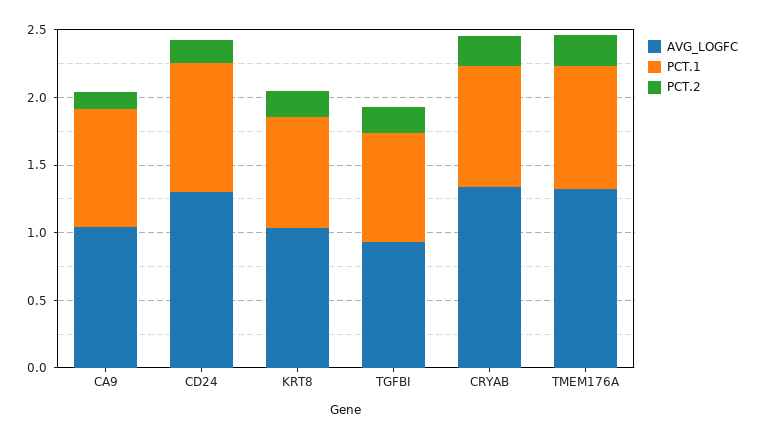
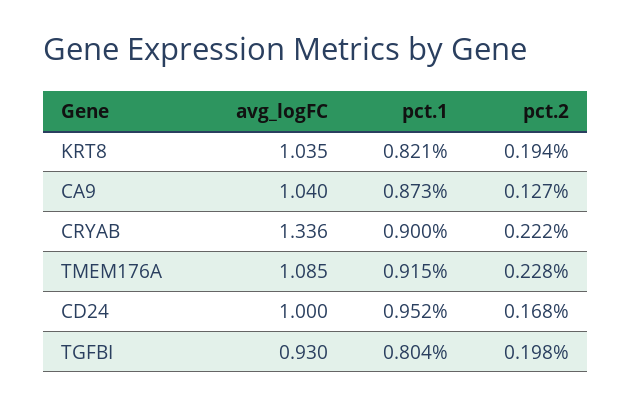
AVG_LOGFC, CD24: 1.3 -> 1
AVG_LOGFC, TMEM176A: 1.3 -> 1.085

